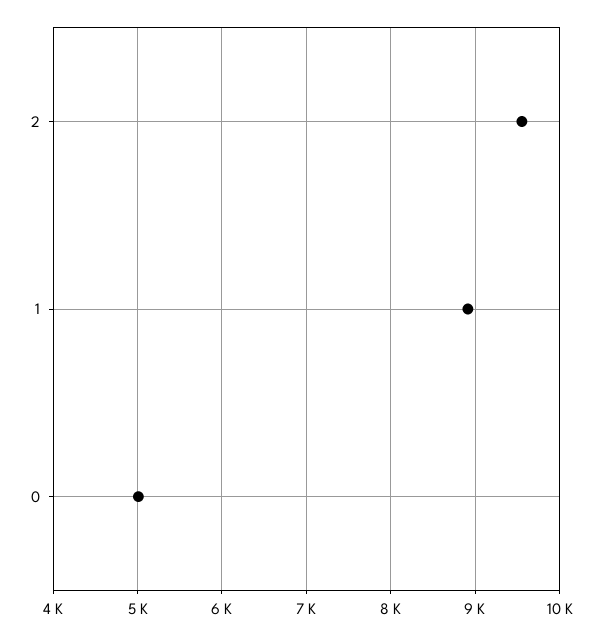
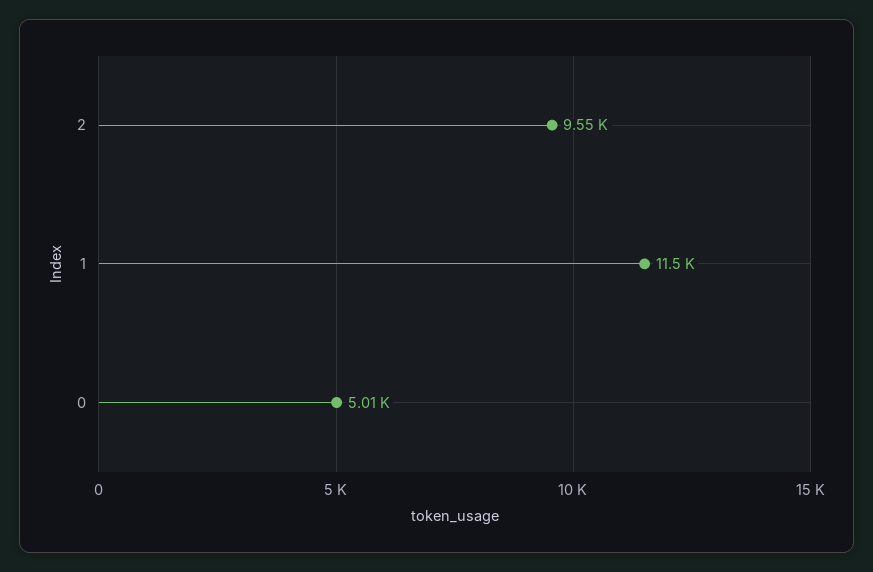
1: 8900 -> 11500

